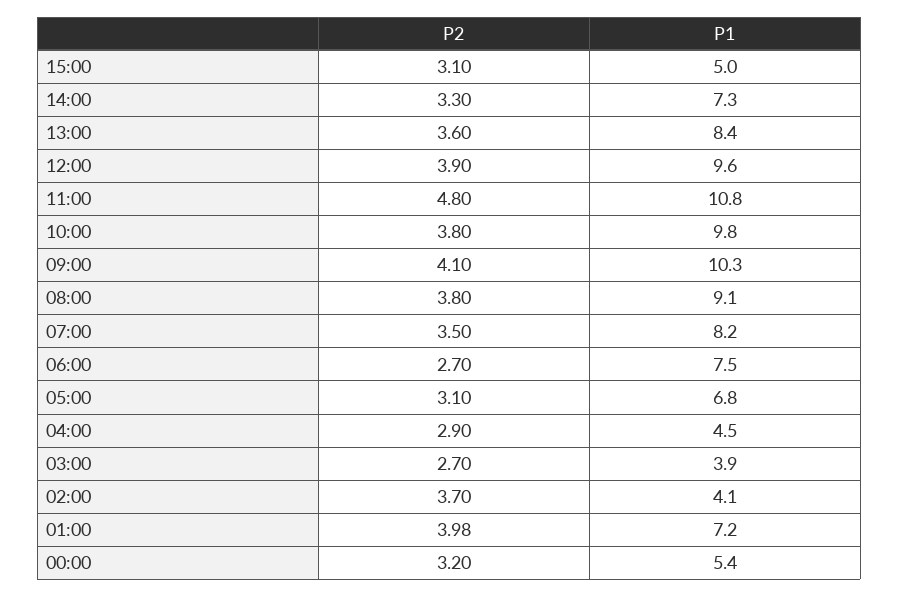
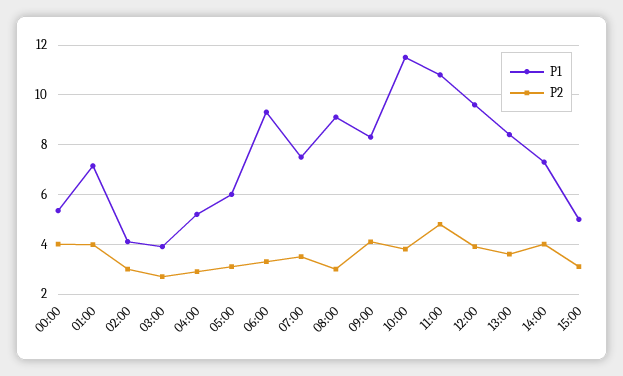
P2, 14:00: 3.3 -> 4
P1, 10:00: 9.8 -> 11.5
P1, 09:00: 10.3 -> 8.25
P2, 08:00: 3.8 -> 3
P1, 07:00: 8.2 -> 7.5
P2, 06:00: 2.7 -> 3.25
P1, 06:00: 7.5 -> 9.25
P1, 05:00: 6.8 -> 6
P1, 04:00: 4.5 -> 5.25
P2, 02:00: 3.7 -> 3
P2, 00:00: 3.2 -> 4

